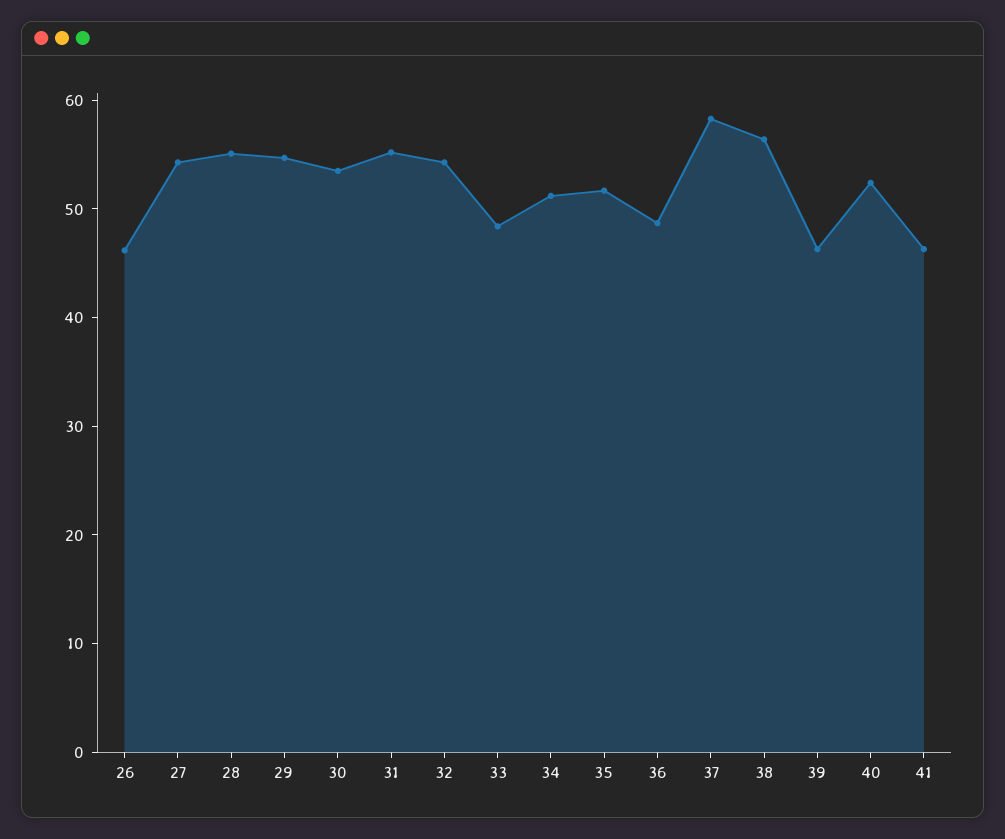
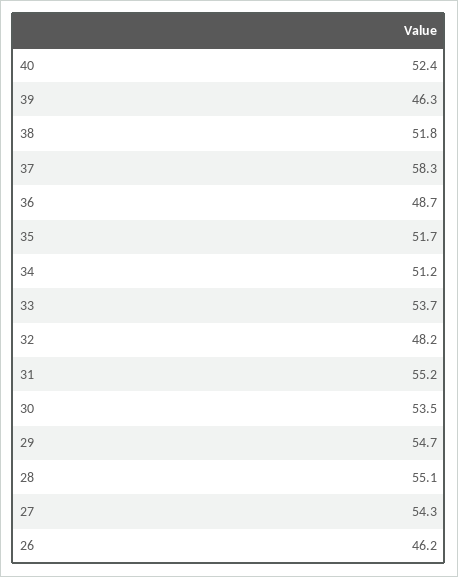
32: 54 -> 48.2
33: 48 -> 53.7
38: 56 -> 51.8
41: 46 -> none

